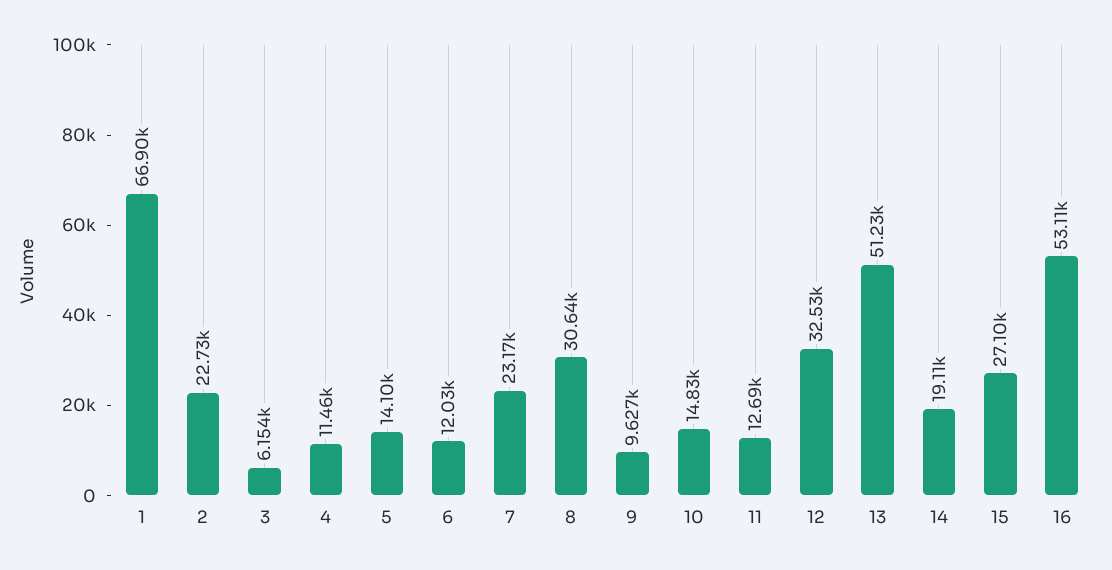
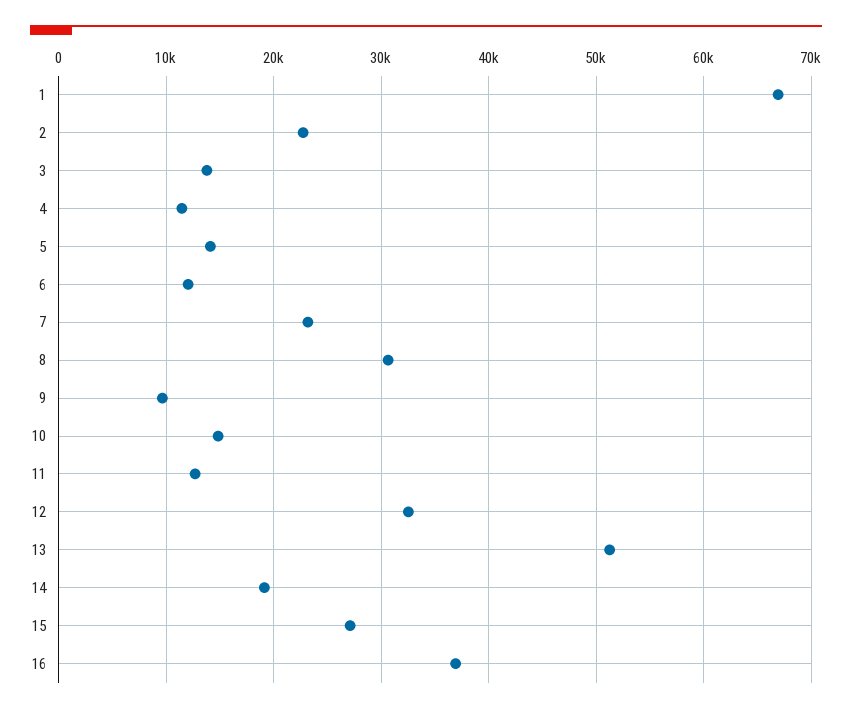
3: 6154 -> 14000
16: 53110 -> 37000

